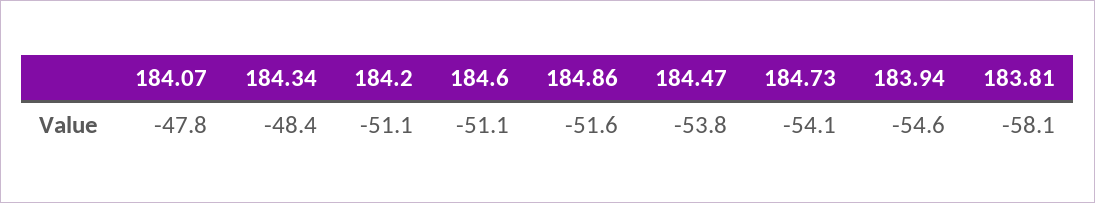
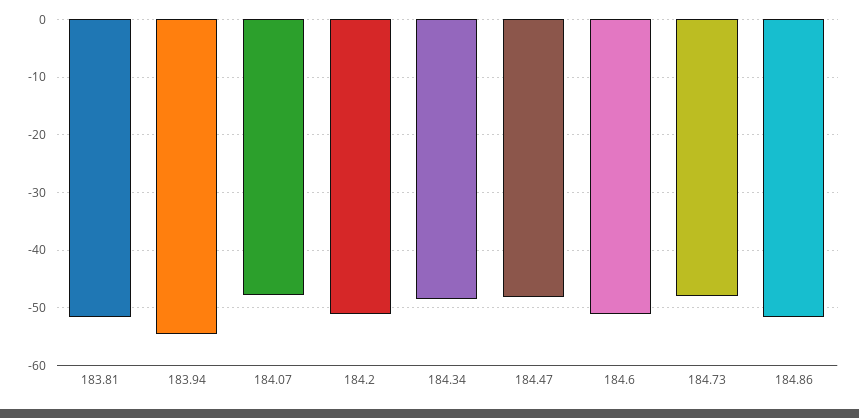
184.47: -53.8 -> -48
184.73: -54.1 -> -48
183.81: -58.1 -> -52

